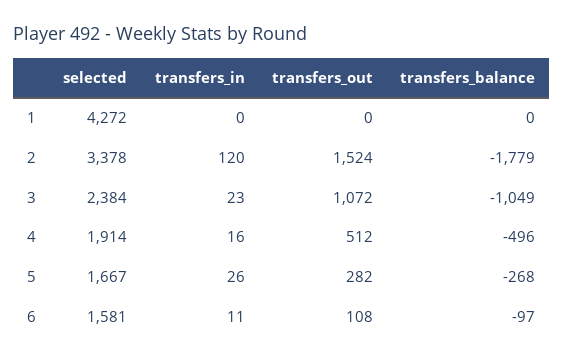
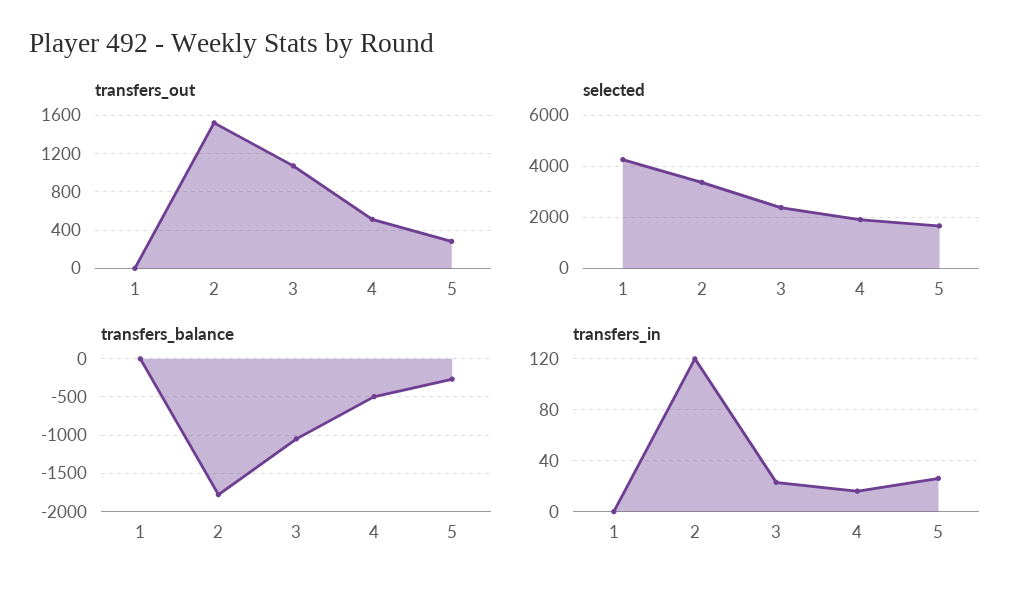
selected, 6: 1581 -> none
transfers_in, 6: 11 -> none
transfers_out, 6: 108 -> none
transfers_balance, 6: -97 -> none

